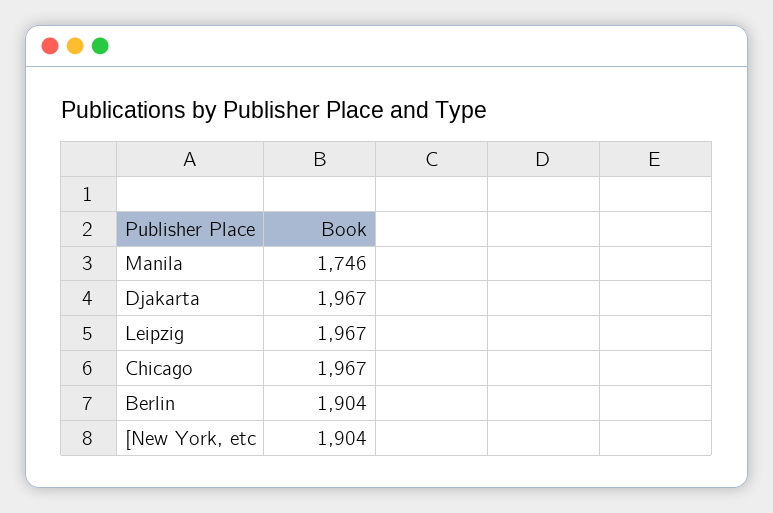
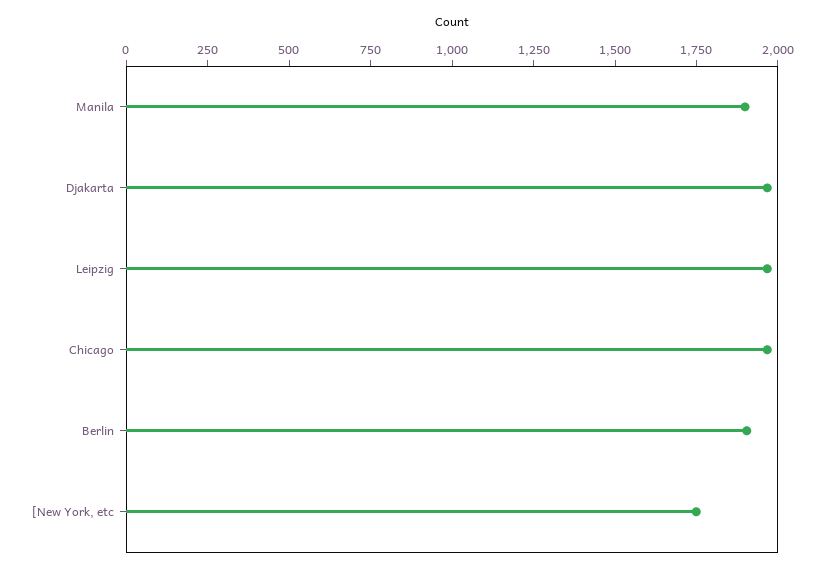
Manila: 1746 -> 1900
[New York, etc: 1904 -> 1750

